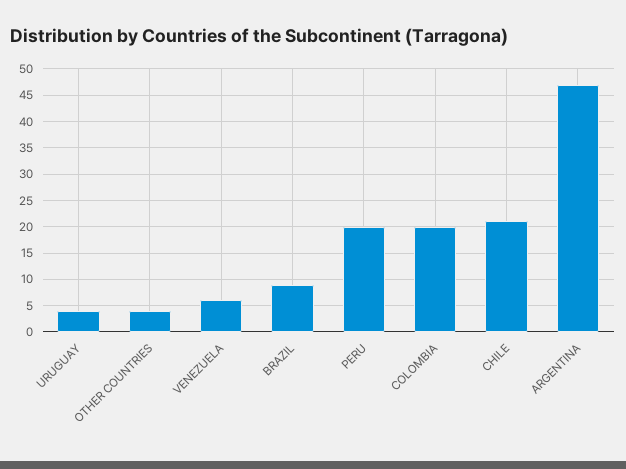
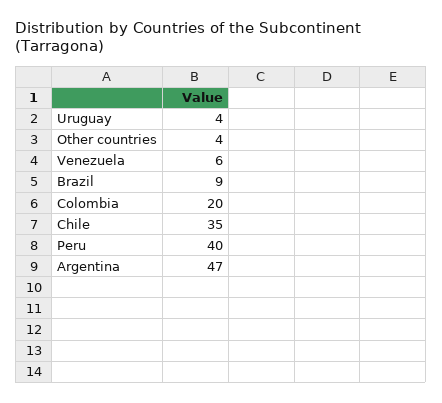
PERU: 20 -> 40
CHILE: 20 -> 35

